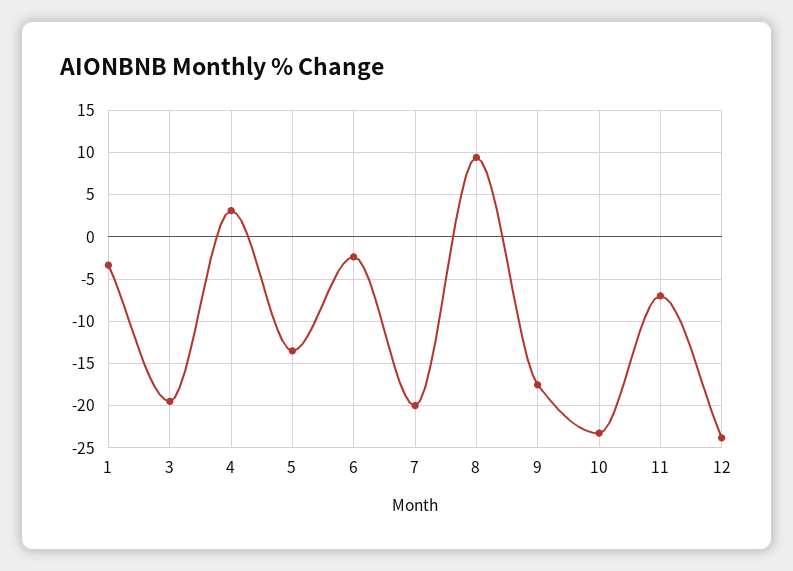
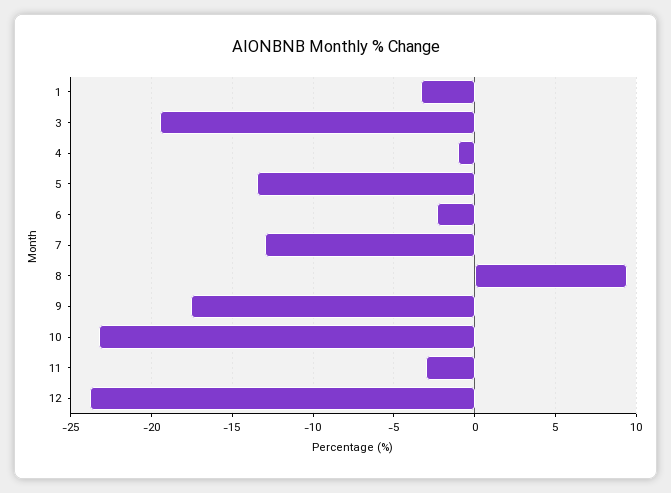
4: 3 -> -1
7: -20 -> -13
11: -7 -> -3

